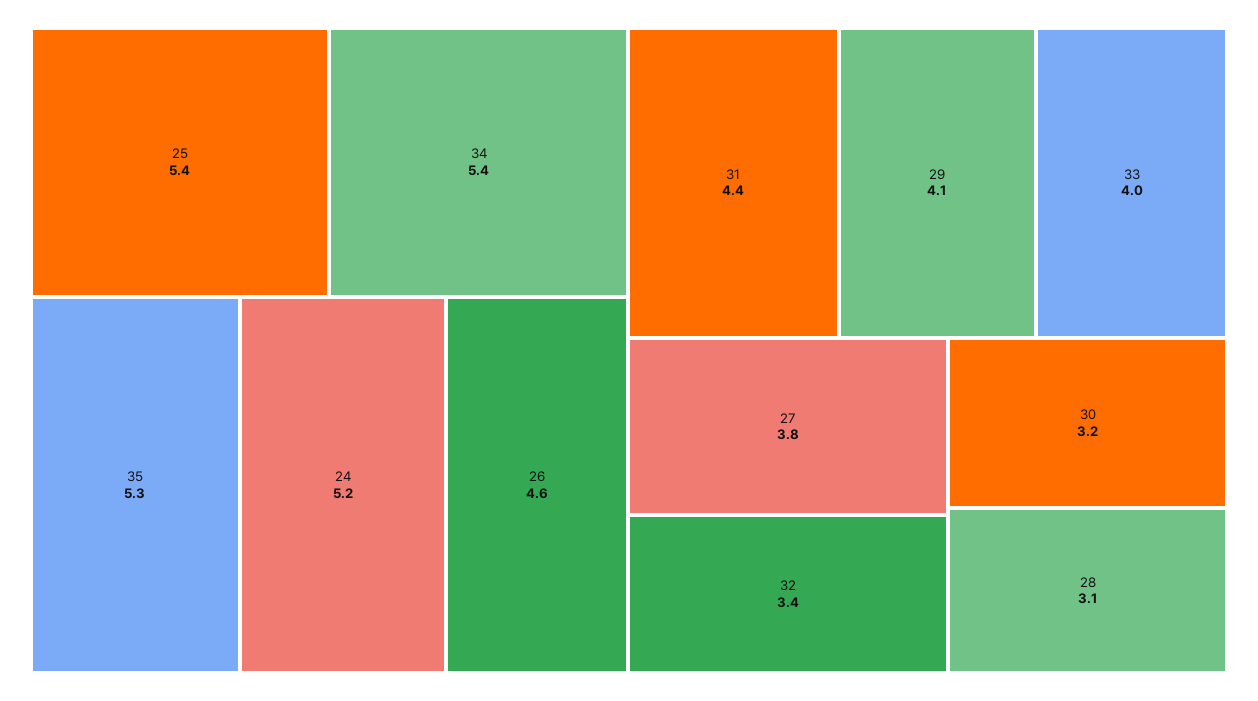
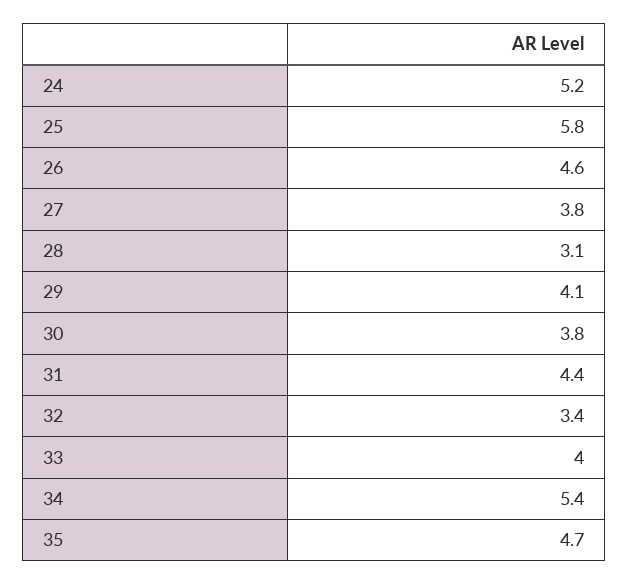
25: 5.4 -> 5.8
35: 5.3 -> 4.7
30: 3.2 -> 3.8

